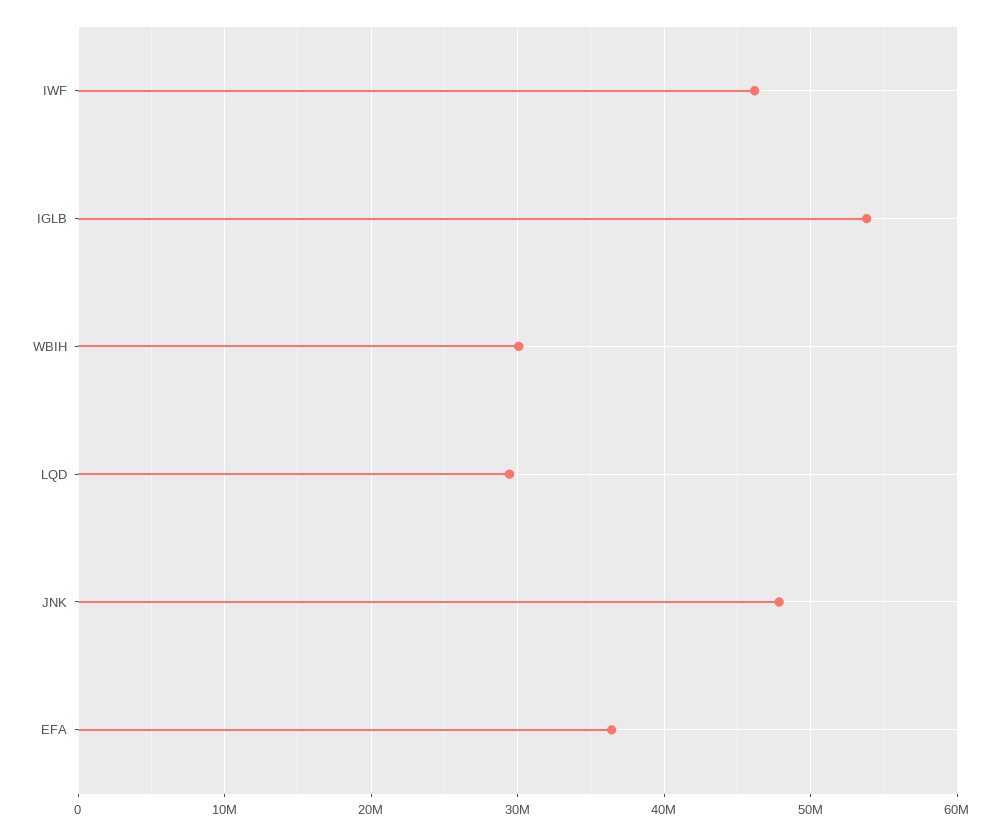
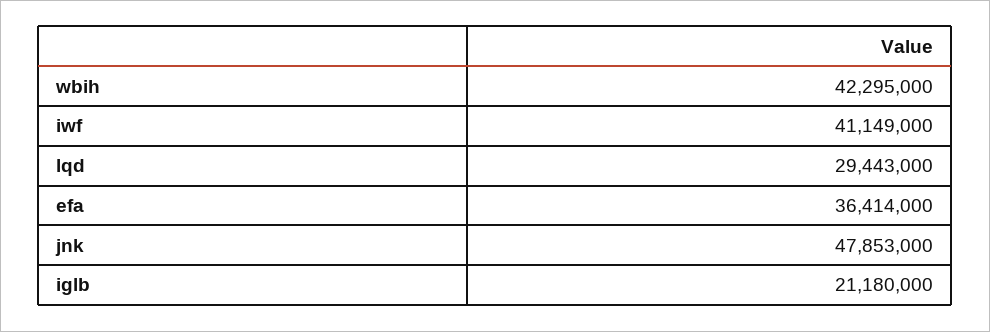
IWF: 46000000 -> 41149000
IGLB: 54000000 -> 21180000
WBIH: 30000000 -> 42295000

